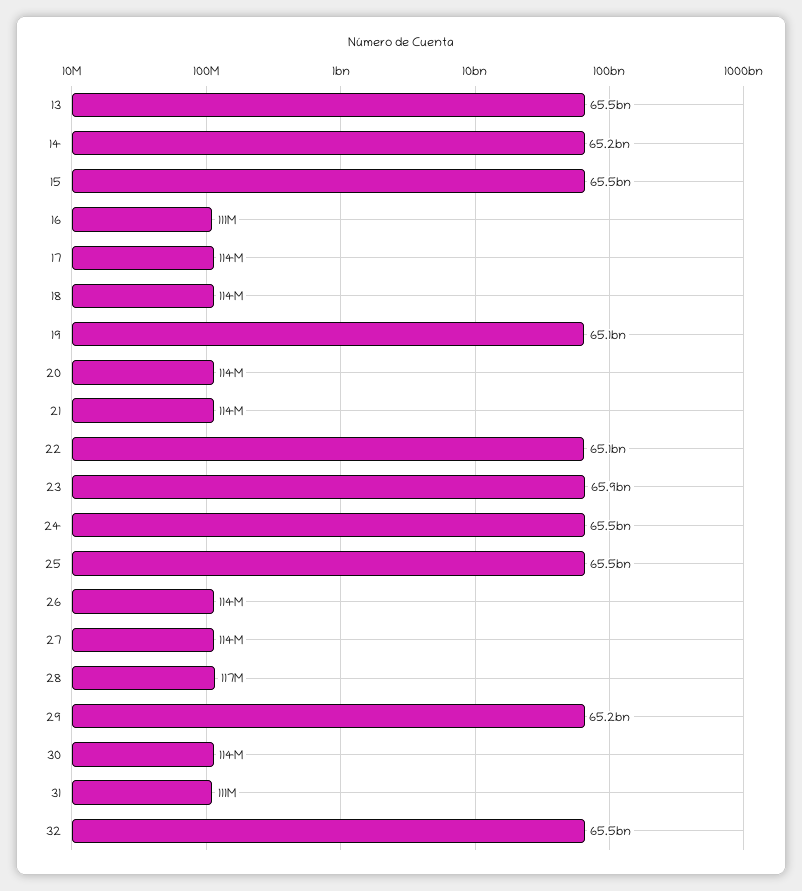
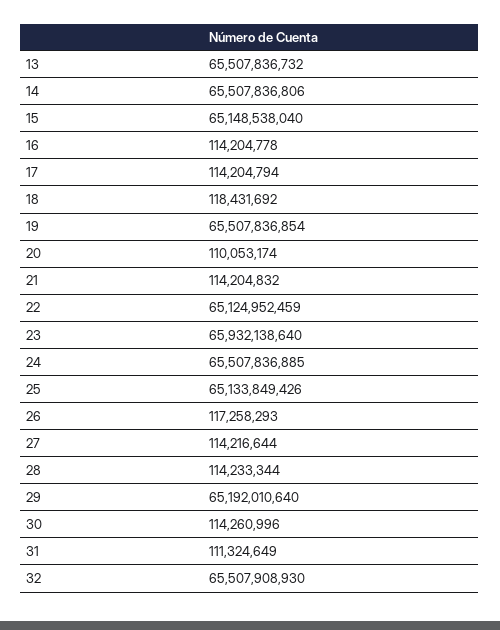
14: 65200000000 -> 65507836806
15: 65500000000 -> 65148538040
16: 111000000 -> 114204778
18: 114000000 -> 118431692
19: 65100000000 -> 65507836854
20: 114000000 -> 110053174
25: 65500000000 -> 65133849426
26: 114000000 -> 117258293
28: 117000000 -> 114233344

